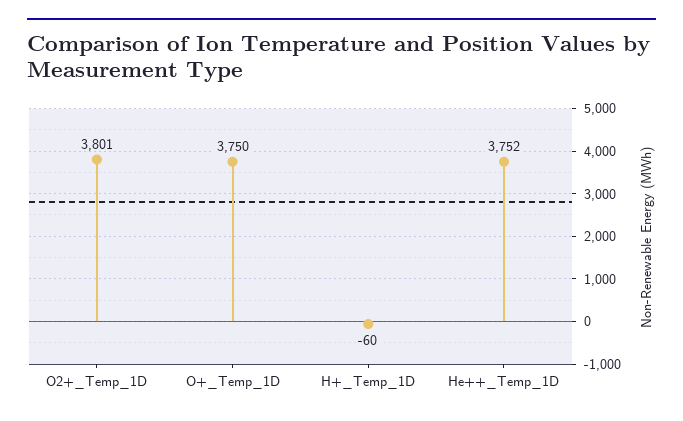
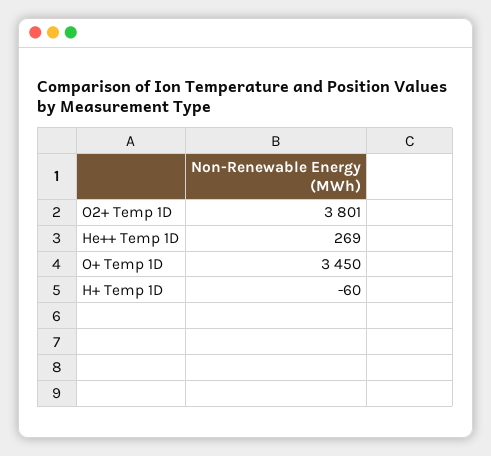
O+_Temp_1D: 3750 -> 3450
He++_Temp_1D: 3752 -> 269

